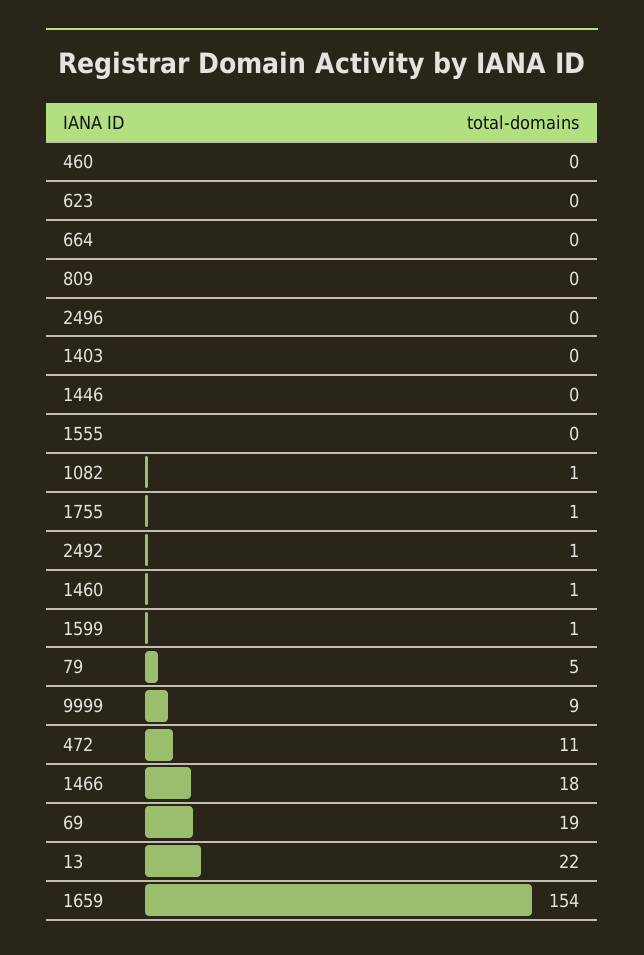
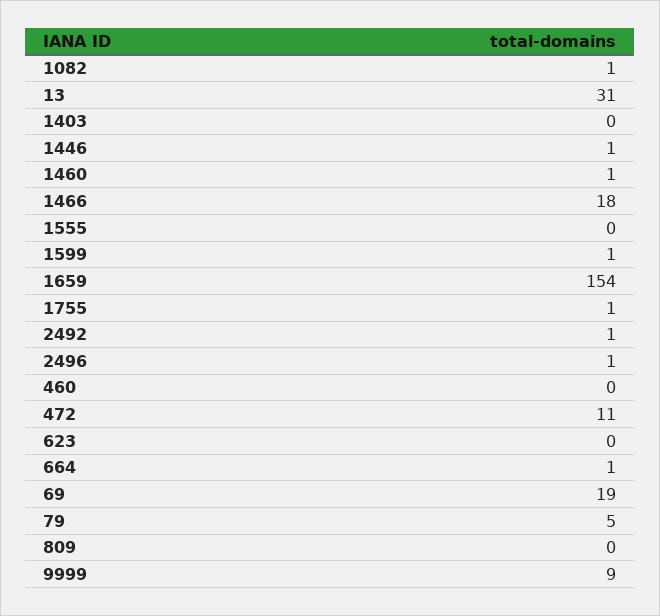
664: 0 -> 1
2496: 0 -> 1
1446: 0 -> 1
13: 22 -> 31

